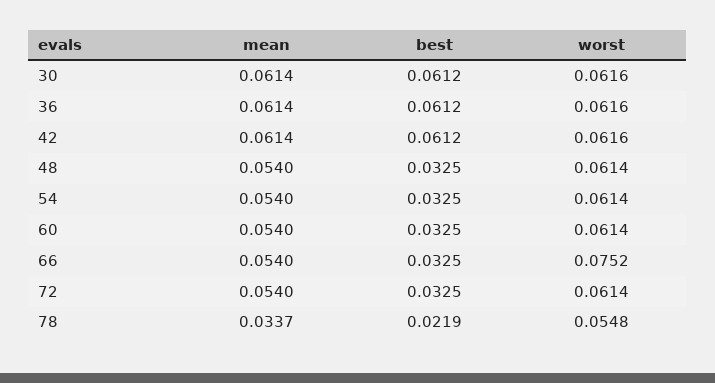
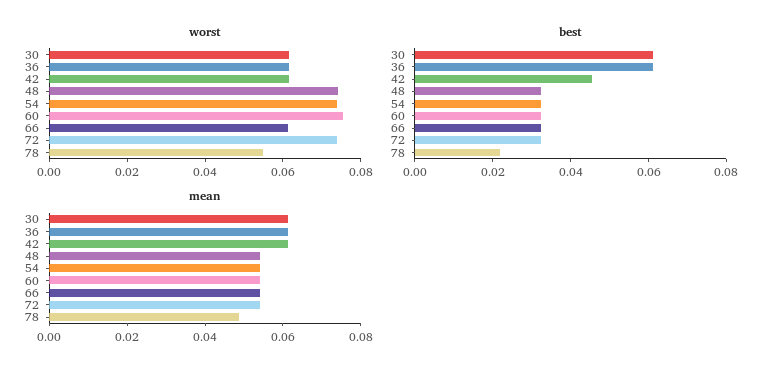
best, 42: 0.0612 -> 0.045
worst, 48: 0.0614 -> 0.075
worst, 54: 0.0614 -> 0.075
worst, 60: 0.0614 -> 0.075
worst, 66: 0.0752 -> 0.06
worst, 72: 0.0614 -> 0.075
mean, 78: 0.0337 -> 0.05

